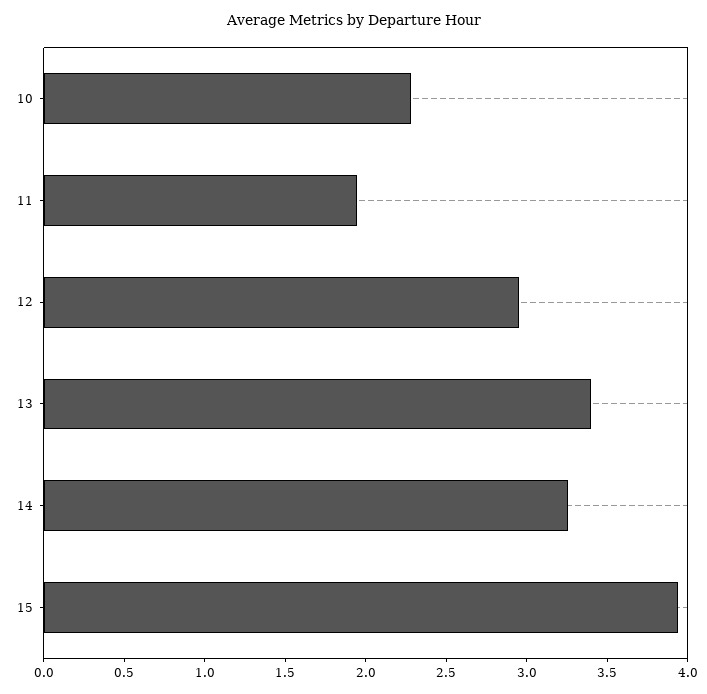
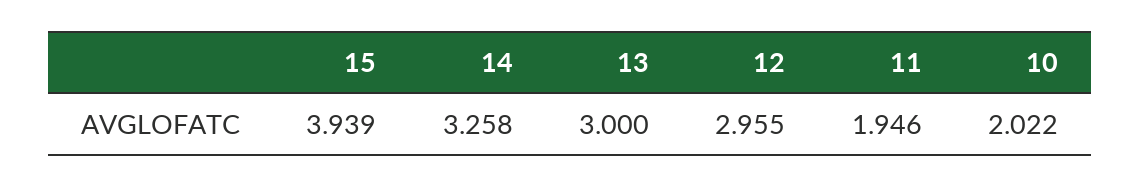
10: 2.3 -> 2.022
13: 3.4 -> 3

